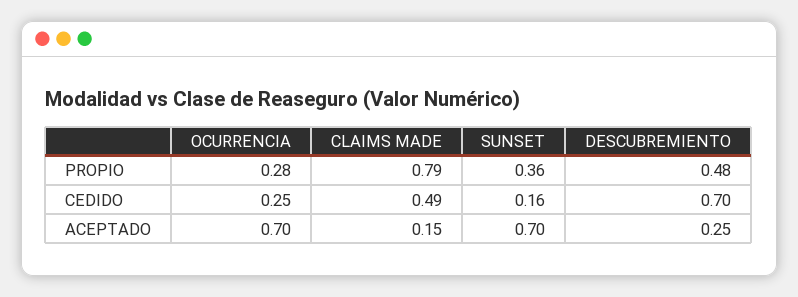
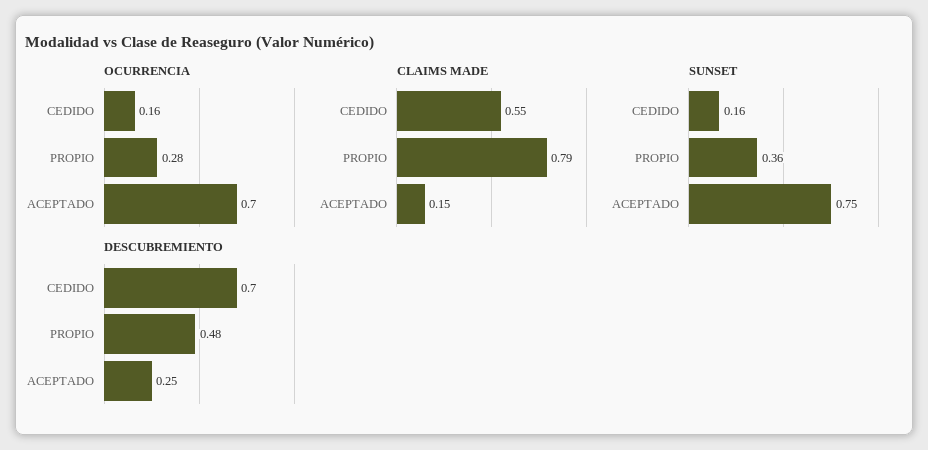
OCURRENCIA, CEDIDO: 0.25 -> 0.16
CLAIMS MADE, CEDIDO: 0.49 -> 0.55
SUNSET, ACEPTADO: 0.7 -> 0.75

